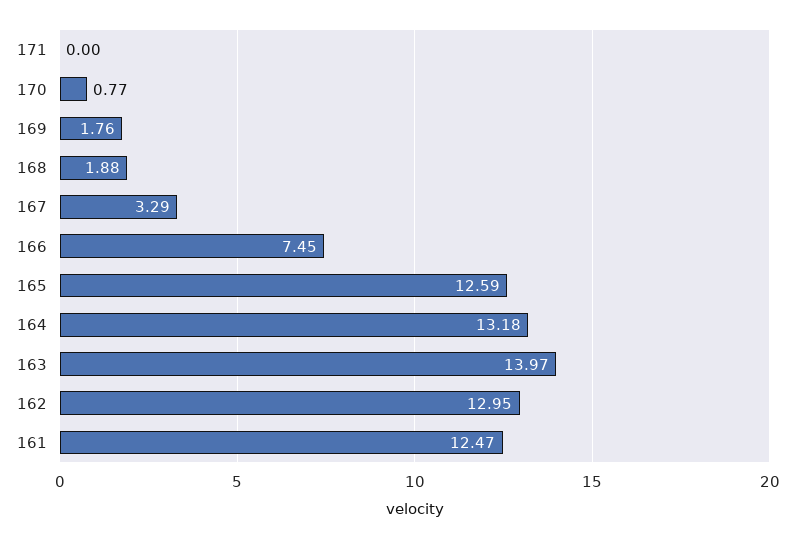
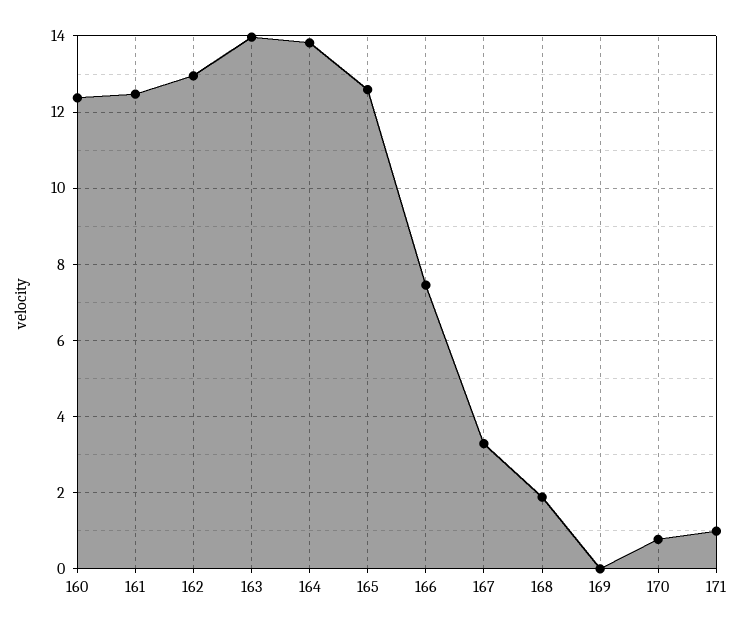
171: 0 -> 1
169: 1.76 -> 0
164: 13.18 -> 13.8
160: none -> 12.4

